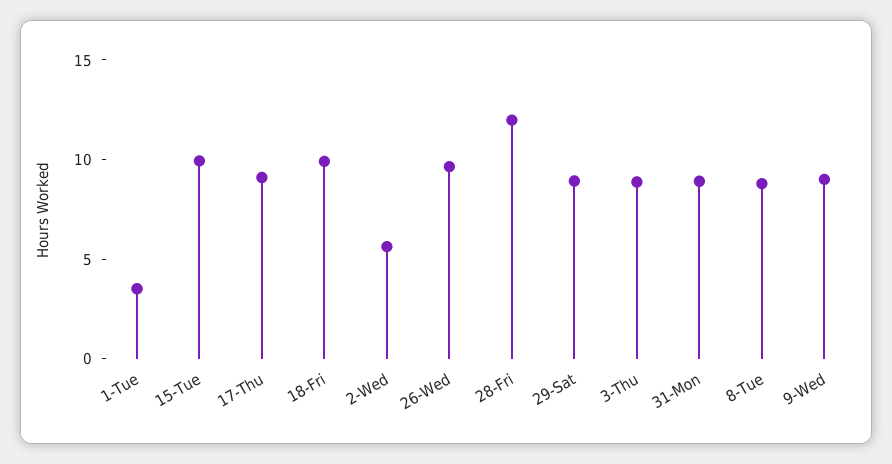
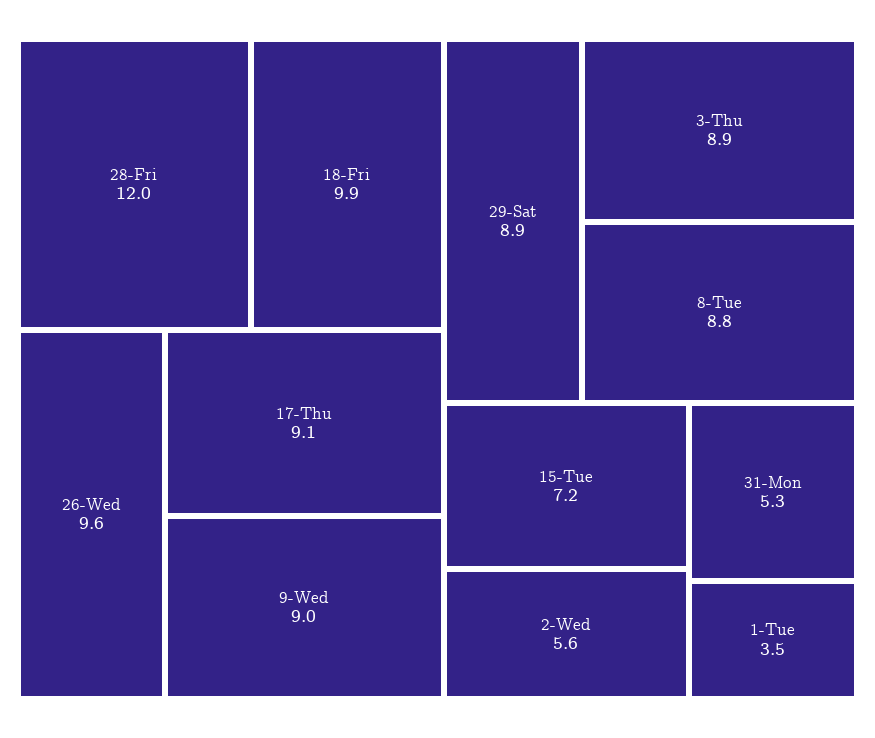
15-Tue: 10 -> 7.2
31-Mon: 9 -> 5.3

